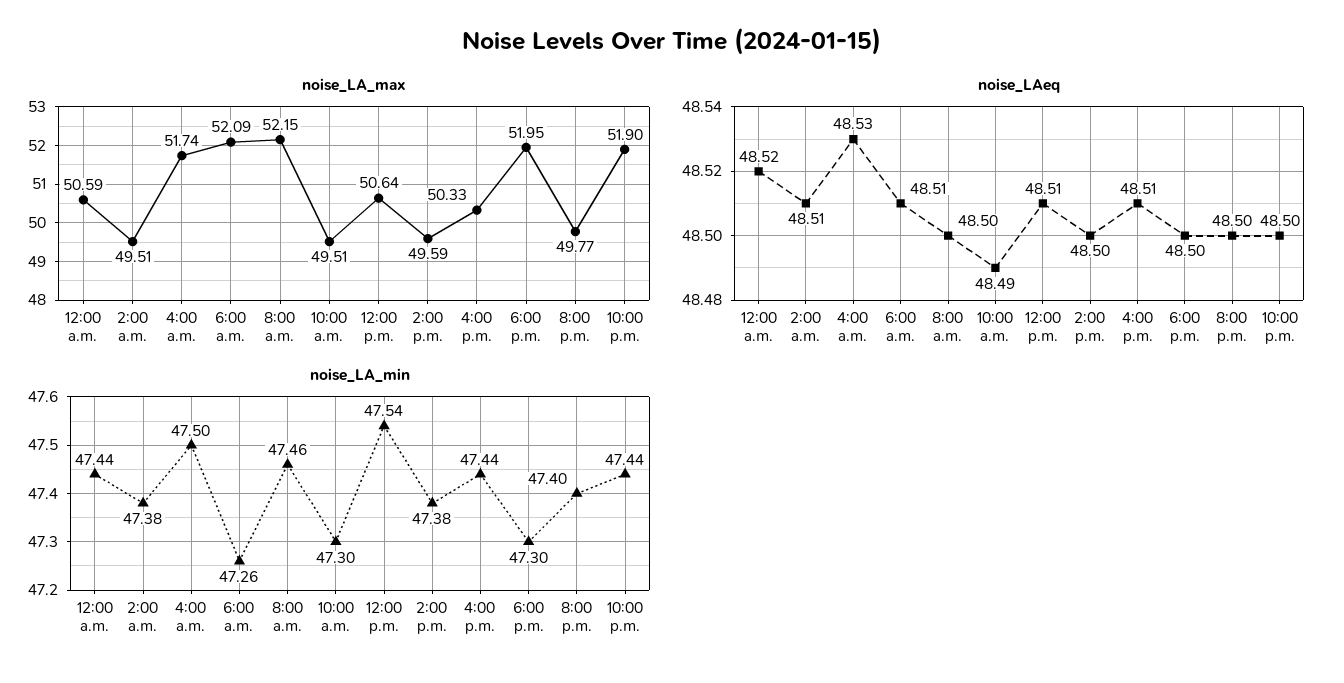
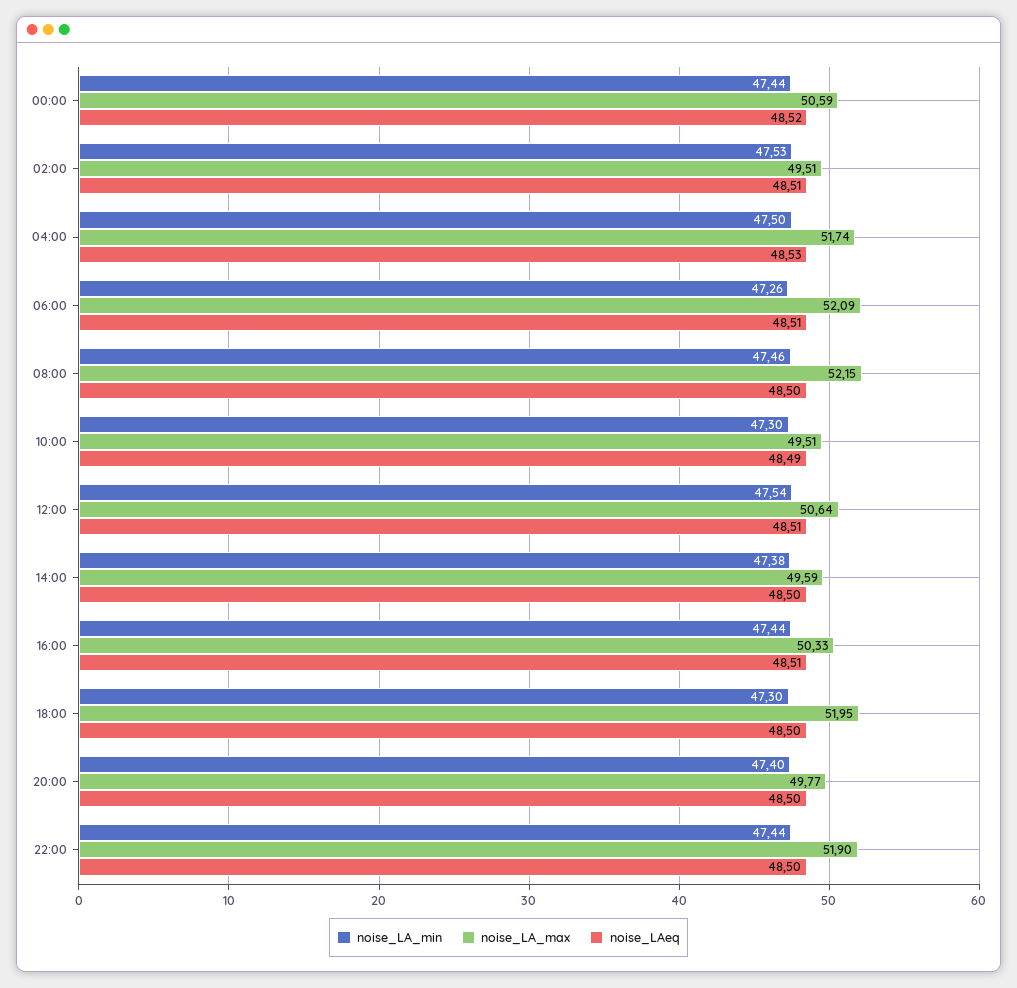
noise_LA_min, 2:00 a.m.: 47.38 -> 47.53

